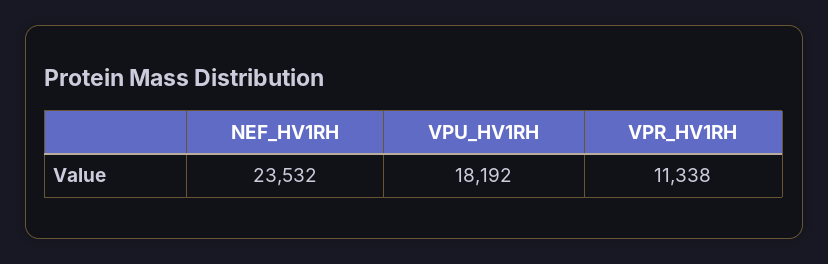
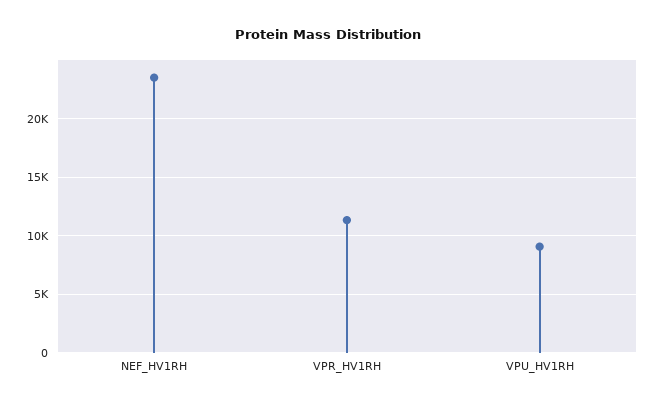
VPU_HV1RH: 18192 -> 9000

